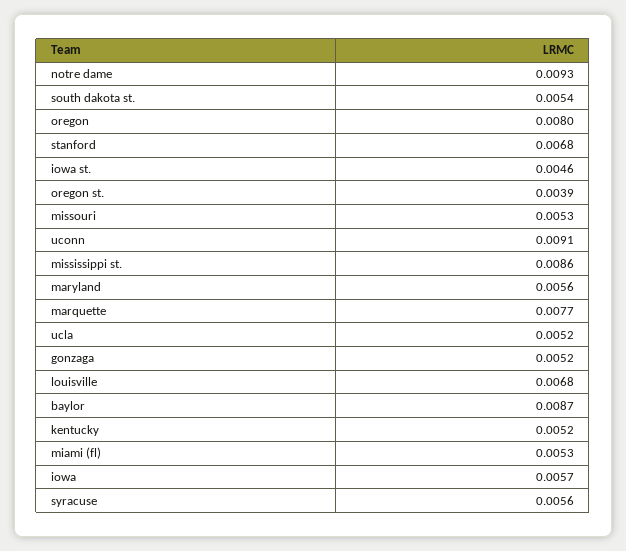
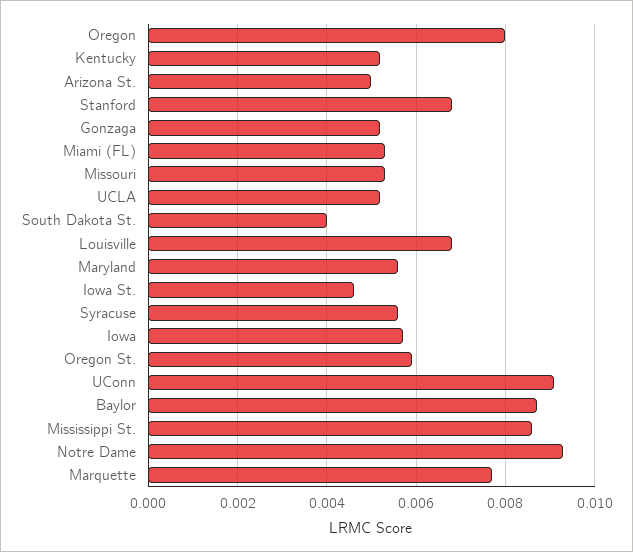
south dakota st.: 0.0054 -> 0.004
oregon st.: 0.0039 -> 0.006
Arizona St.: none -> 0.005

